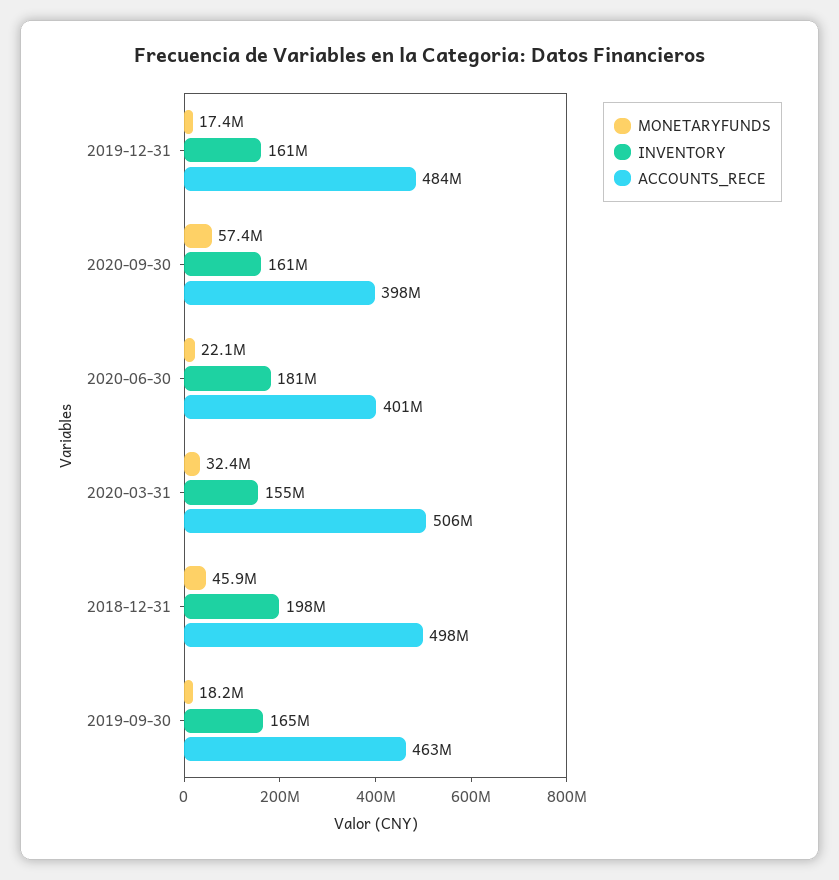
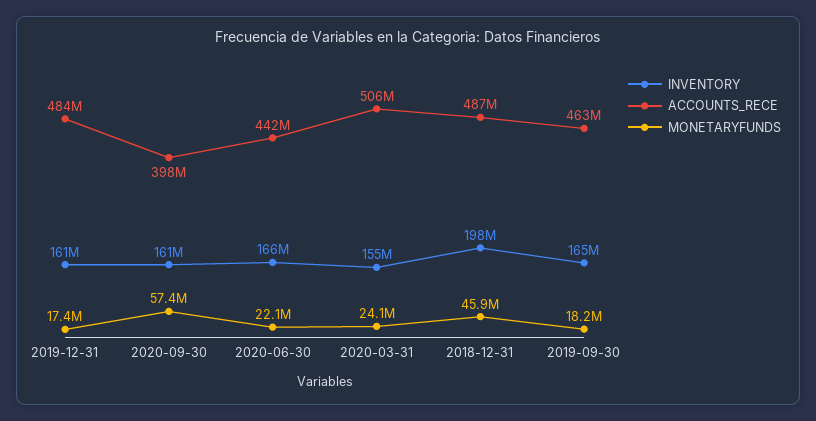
INVENTORY, 2020-06-30: 181000000 -> 166000000
ACCOUNTS_RECE, 2020-06-30: 401000000 -> 442000000
MONETARYFUNDS, 2020-03-31: 32400000 -> 24100000
ACCOUNTS_RECE, 2018-12-31: 498000000 -> 487000000

